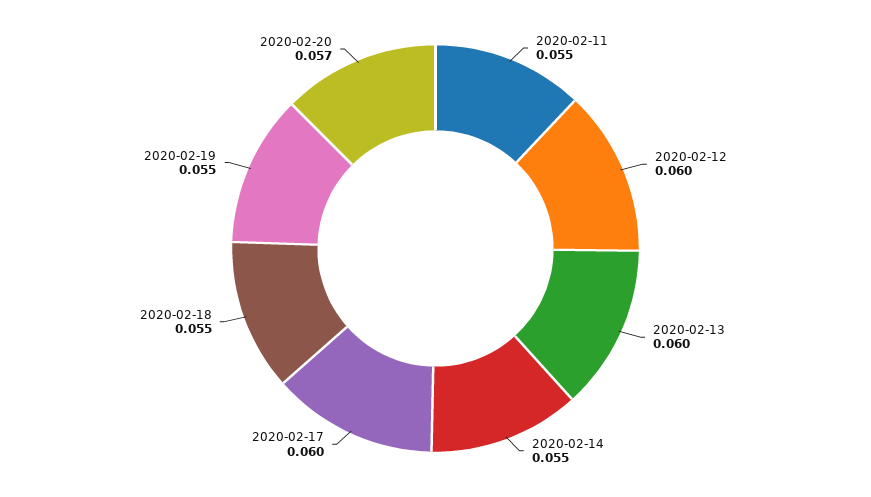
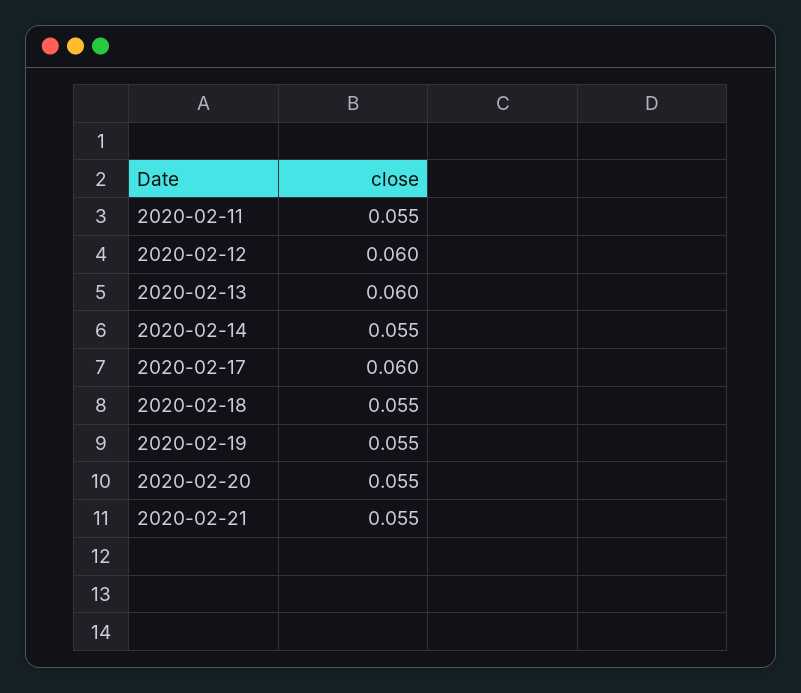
2020-02-20: 0.057 -> 0.055
2020-02-21: none -> 0.055

